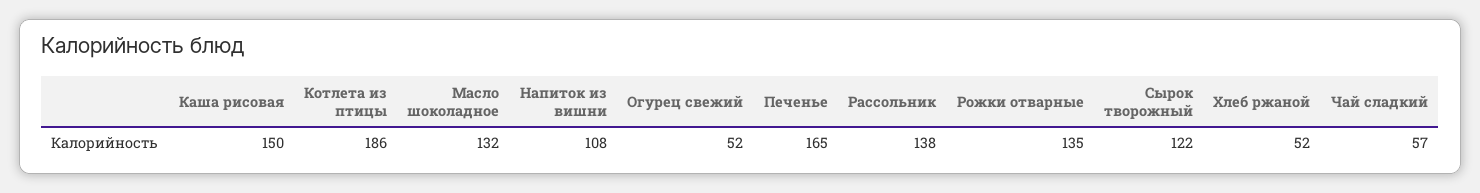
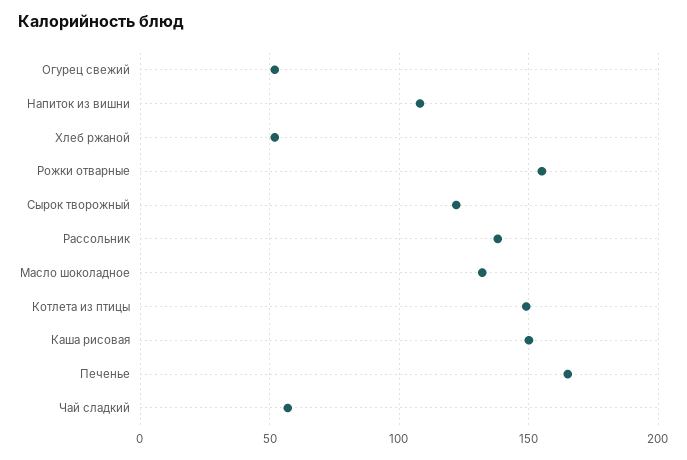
Котлета из птицы: 186 -> 150
Рожки отварные: 135 -> 155

